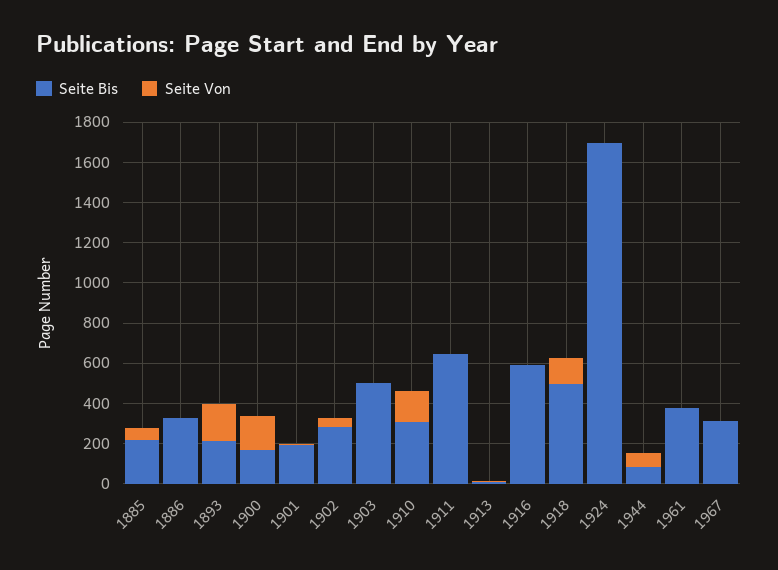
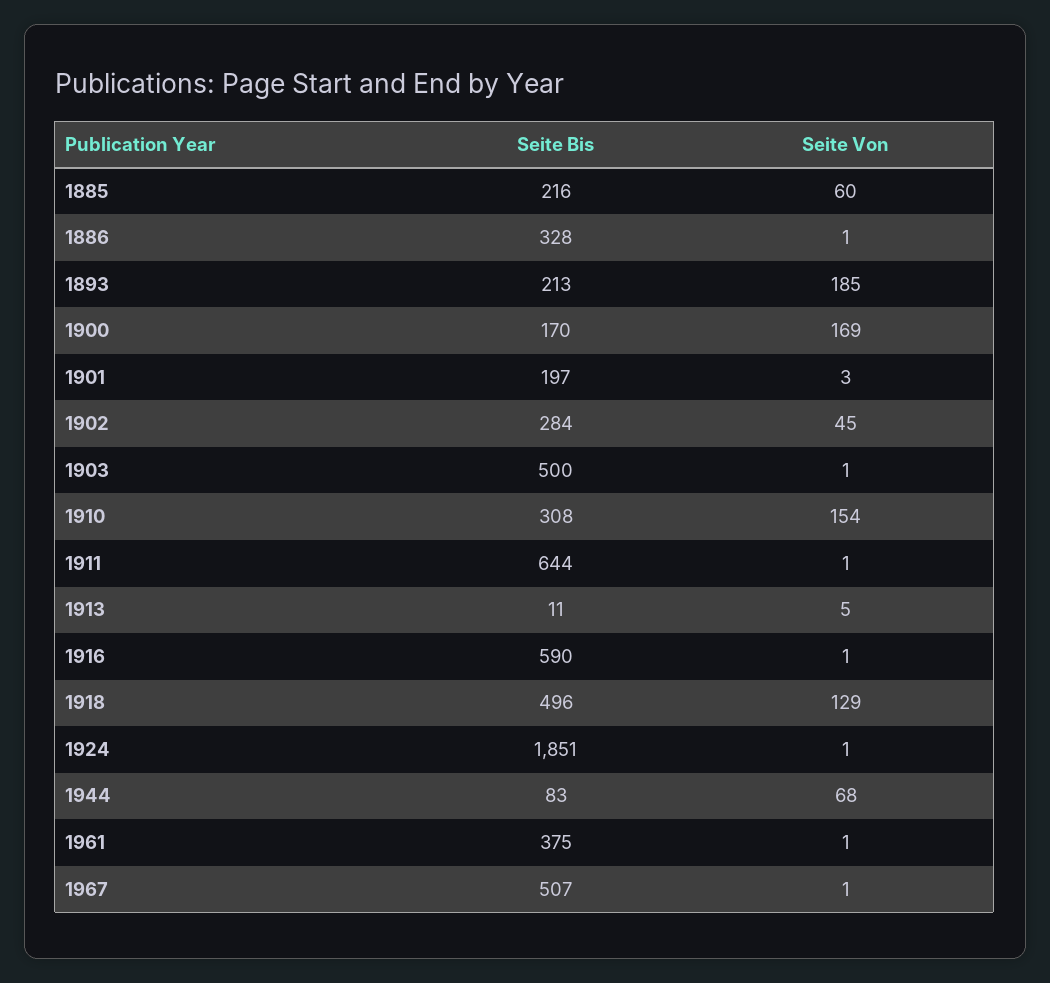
Seite Bis, 1924: 1700 -> 1851
Seite Bis, 1967: 300 -> 507

